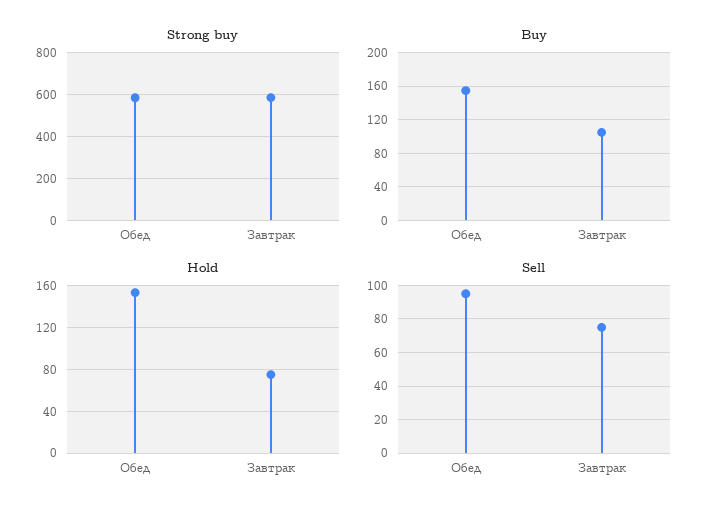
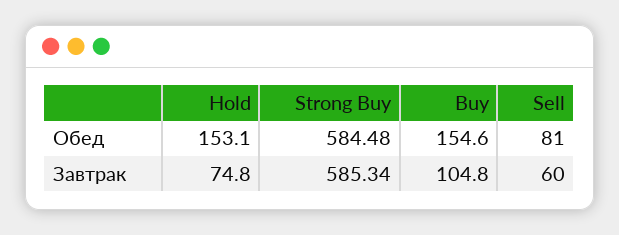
Sell, Обед: 95 -> 81
Sell, Завтрак: 75 -> 60

